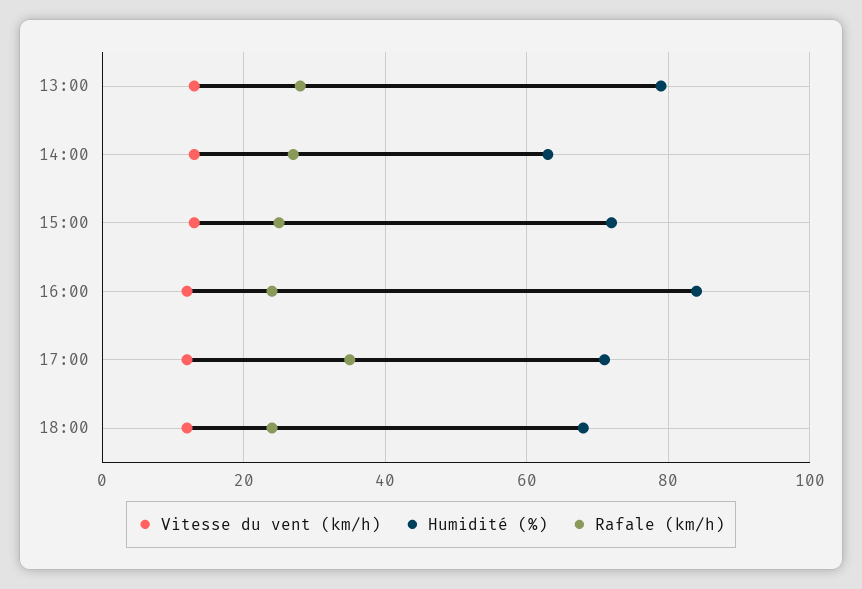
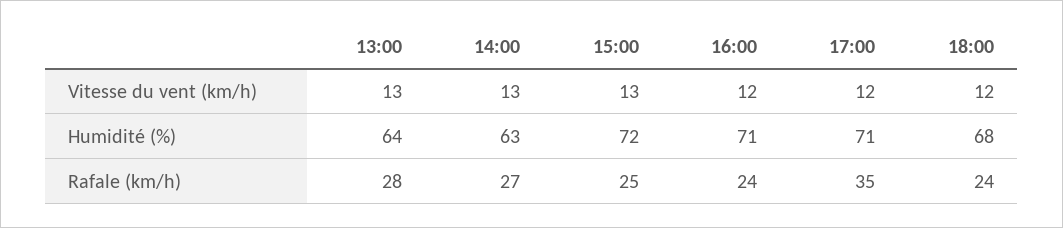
Humidité (%), 13:00: 80 -> 64
Humidité (%), 16:00: 85 -> 71

